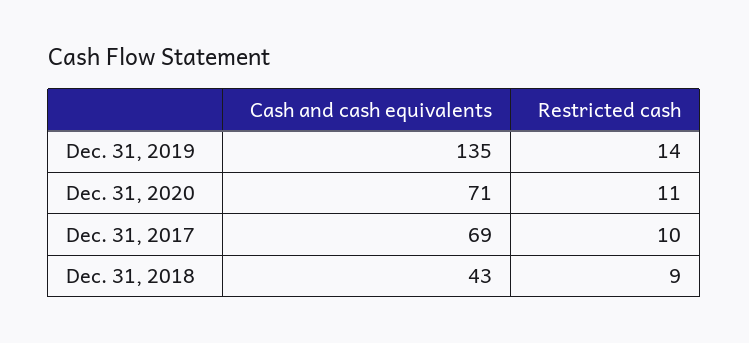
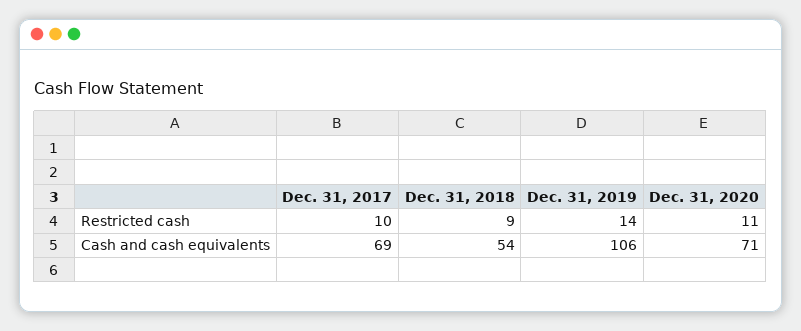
Cash and cash equivalents, Dec. 31, 2019: 135 -> 106
Cash and cash equivalents, Dec. 31, 2018: 43 -> 54

